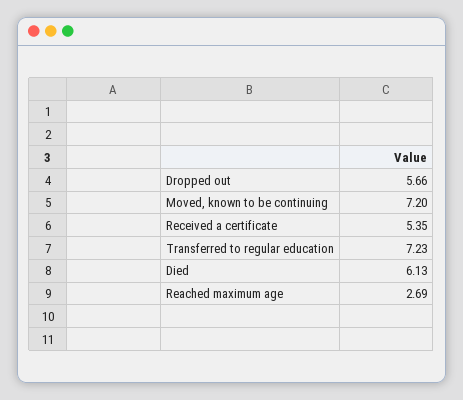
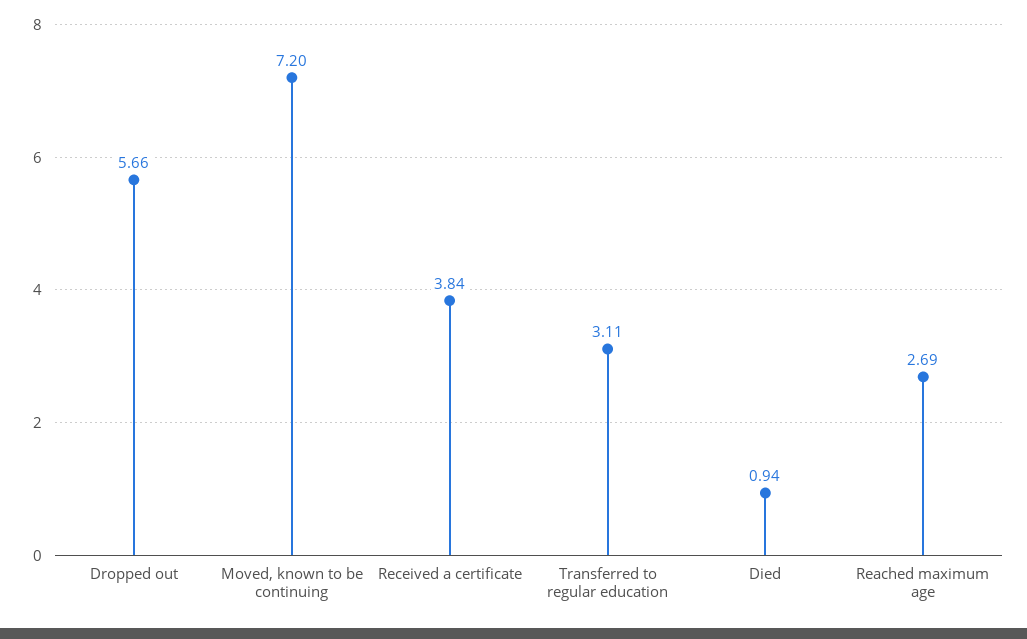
Received a certificate: 5.35 -> 3.84
Transferred to regular education: 7.23 -> 3.11
Died: 6.13 -> 0.94

